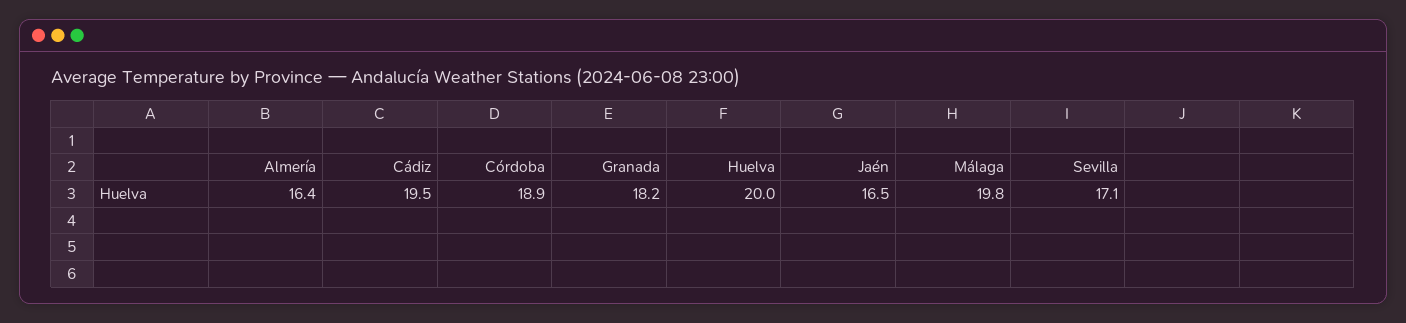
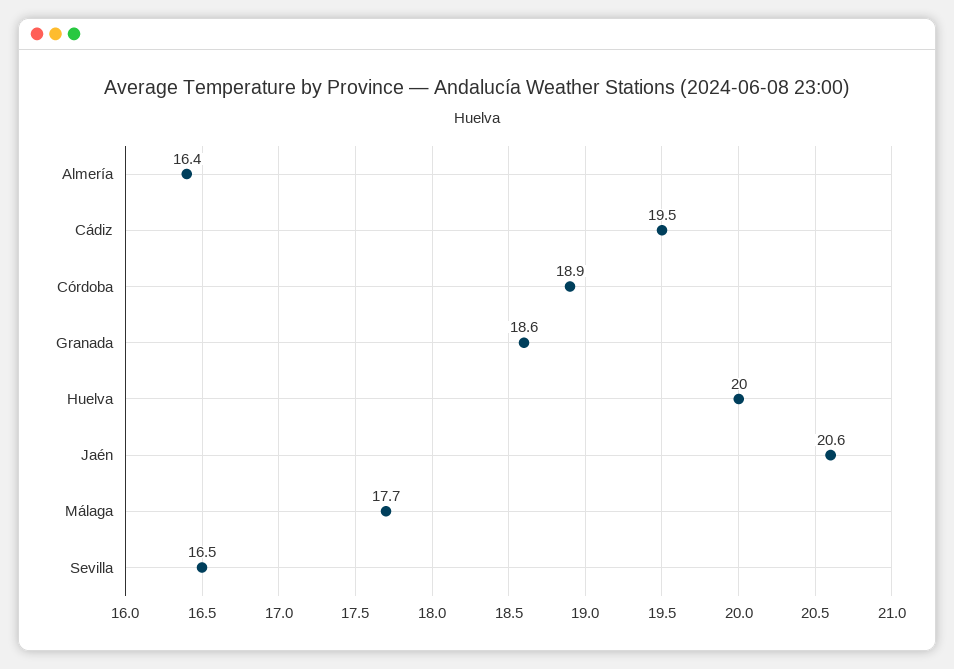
Granada: 18.2 -> 18.6
Jaén: 16.5 -> 20.6
Málaga: 19.8 -> 17.7
Sevilla: 17.1 -> 16.5

